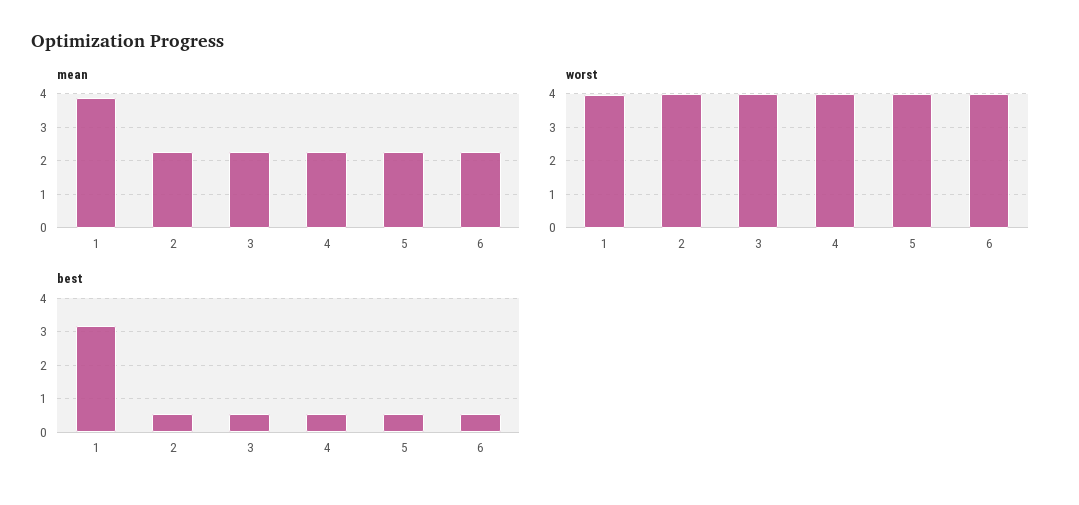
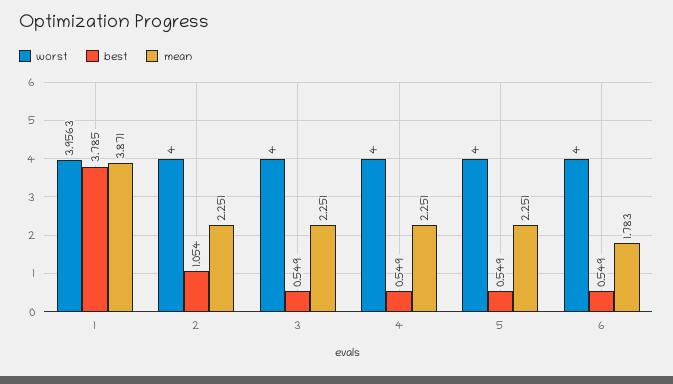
mean, 6: 2.2 -> 1.783
best, 1: 3.2 -> 3.785
best, 2: 0.6 -> 1.054

